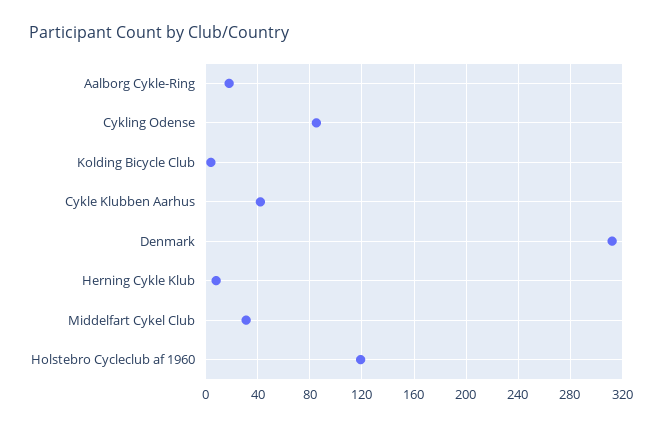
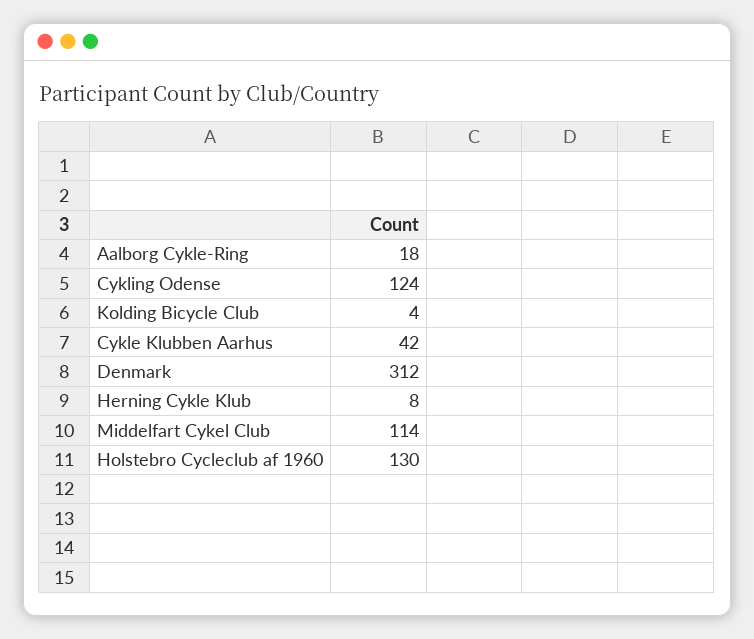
Cykling Odense: 85 -> 124
Middelfart Cykel Club: 30 -> 114
Holstebro Cycleclub af 1960: 120 -> 130

